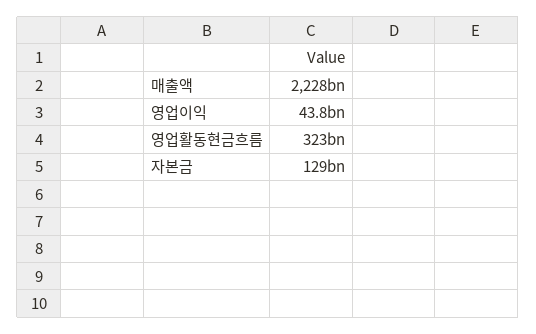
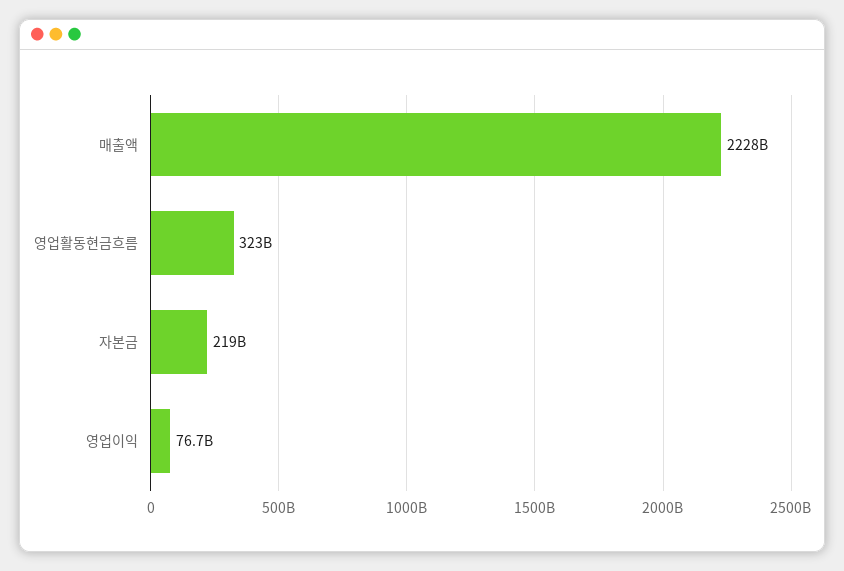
영업이익: 43800000000 -> 76700000000
자본금: 129000000000 -> 219000000000

